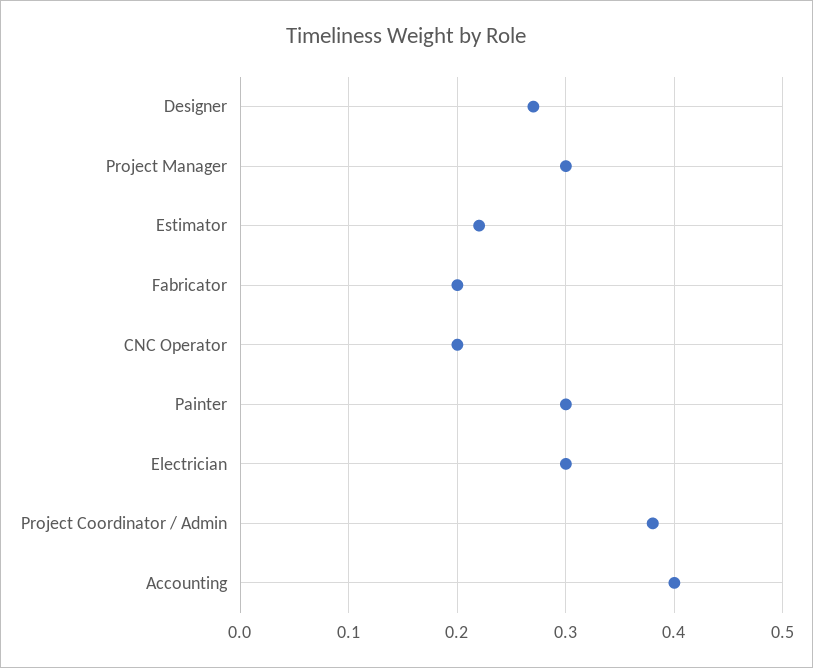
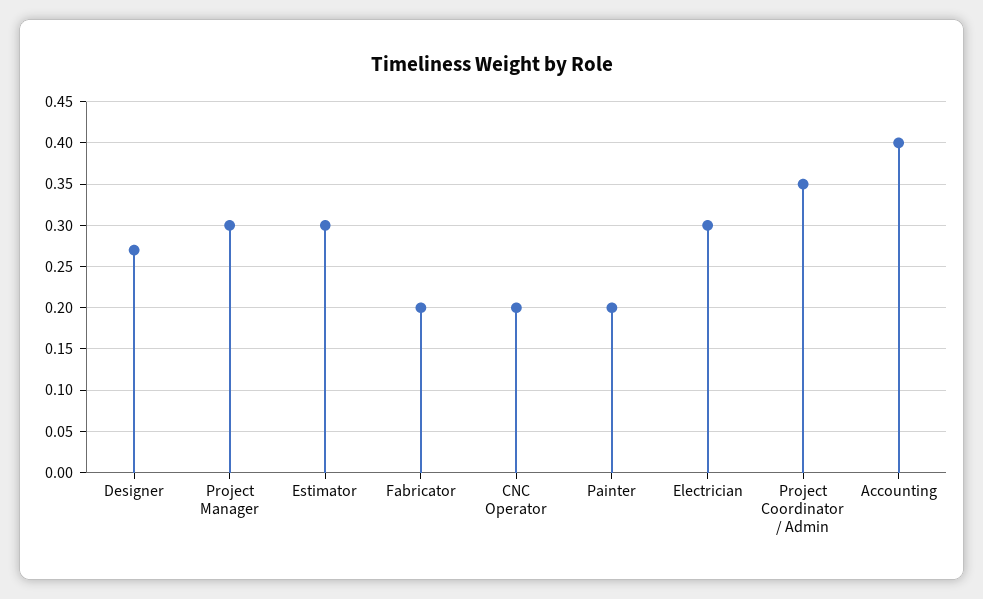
Estimator: 0.22 -> 0.3
Painter: 0.3 -> 0.2
Project Coordinator / Admin: 0.38 -> 0.35

